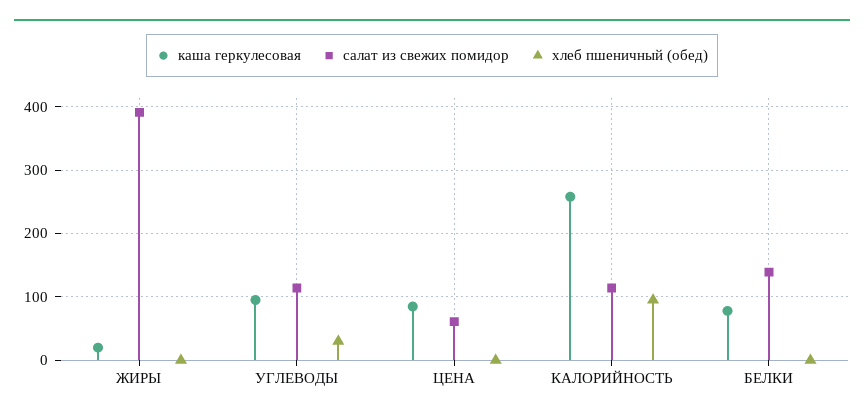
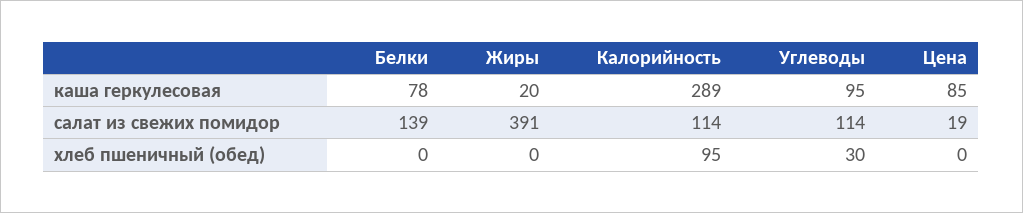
салат из свежих помидор, ЦЕНА: 60 -> 19
каша геркулесовая, КАЛОРИЙНОСТЬ: 260 -> 289

